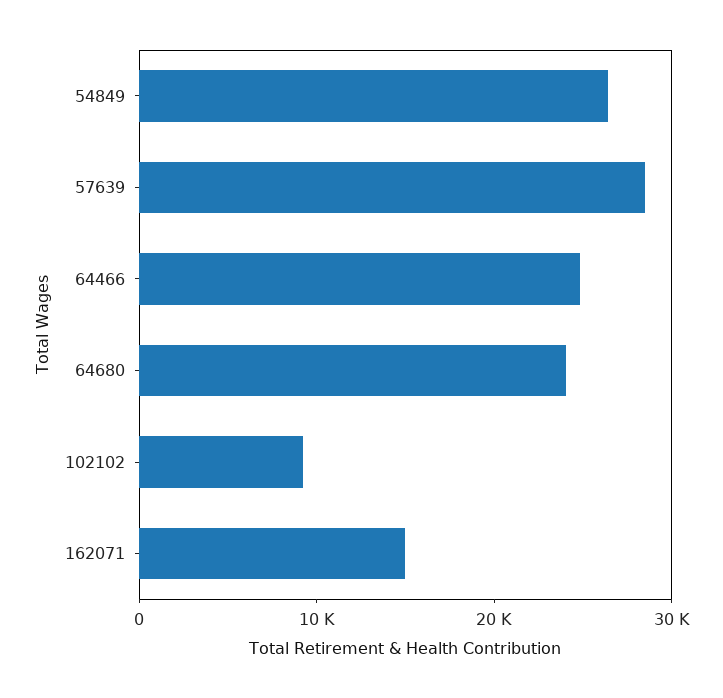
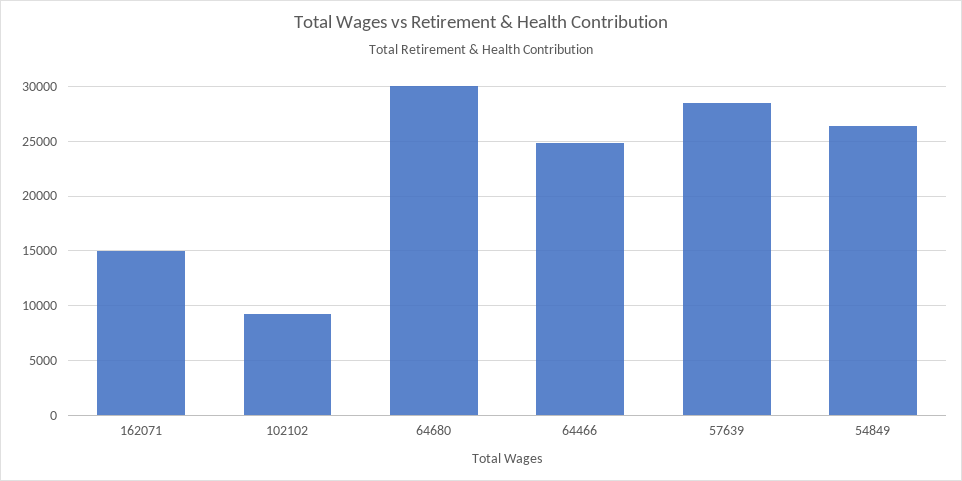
64680: 24000 -> 30000

